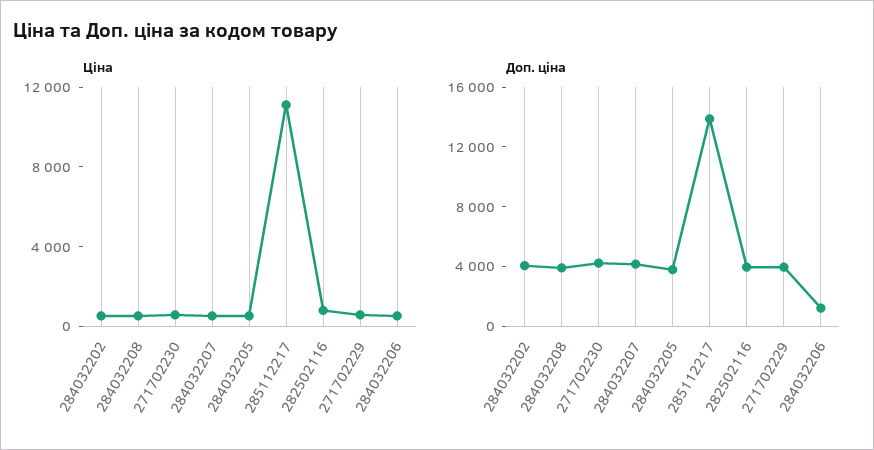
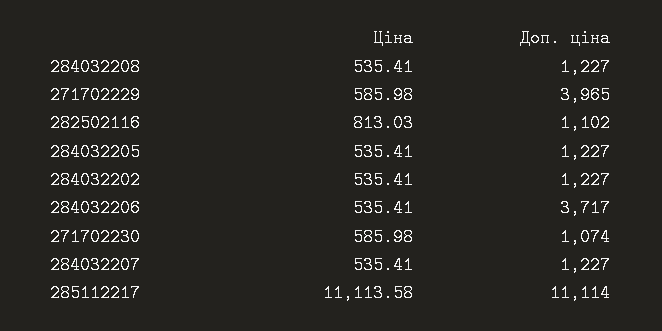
Доп. ціна, 284032202: 4000 -> 1227
Доп. ціна, 284032208: 4000 -> 1227
Доп. ціна, 271702230: 4000 -> 1074
Доп. ціна, 284032207: 4000 -> 1227
Доп. ціна, 284032205: 4000 -> 1227
Доп. ціна, 285112217: 14000 -> 11114
Доп. ціна, 282502116: 4000 -> 1102
Доп. ціна, 284032206: 1000 -> 3717

